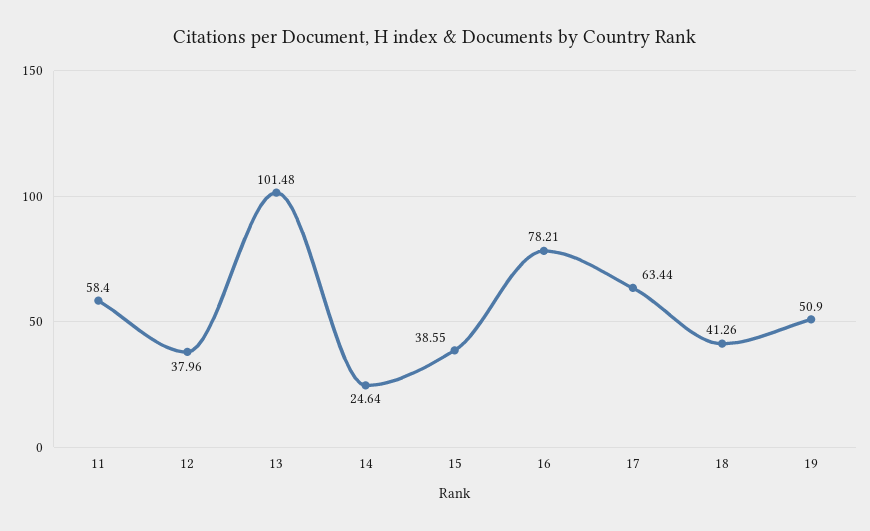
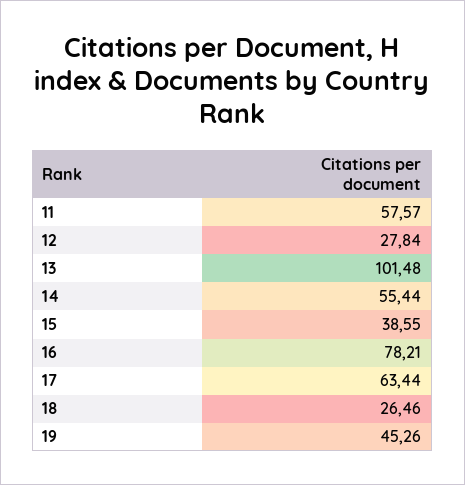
11: 58.4 -> 57.57
12: 37.96 -> 27.84
14: 24.64 -> 55.44
18: 41.26 -> 26.46
19: 50.9 -> 45.26

